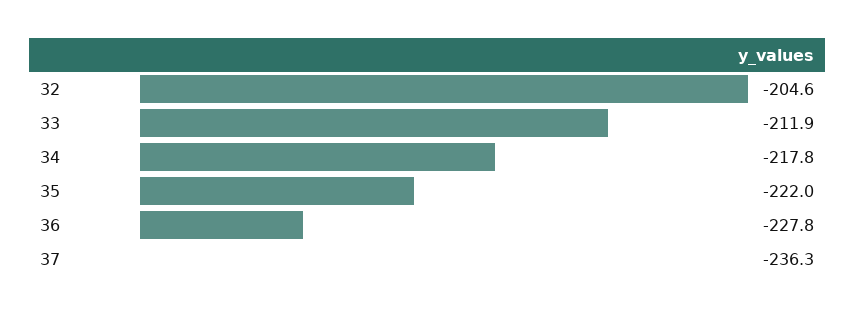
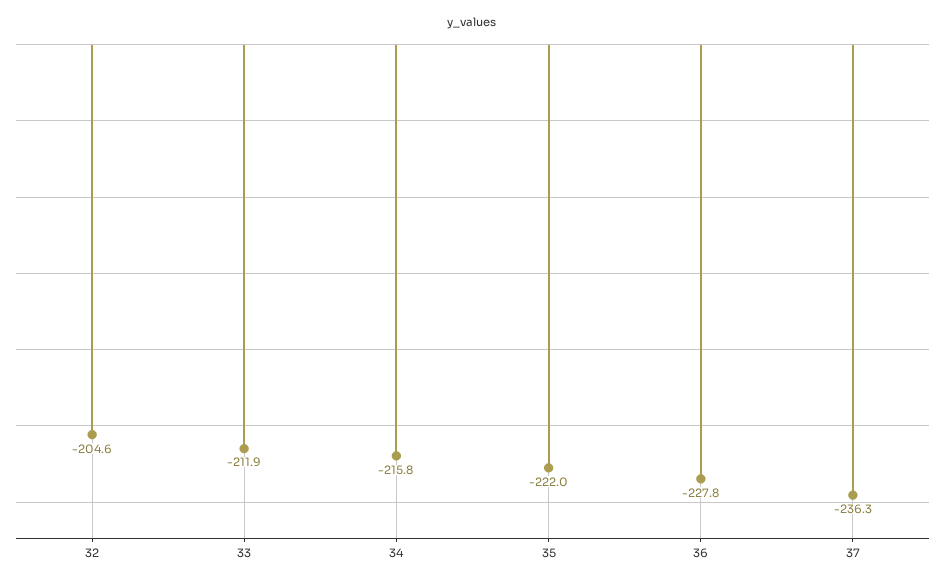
34: -217.8 -> -215.8

